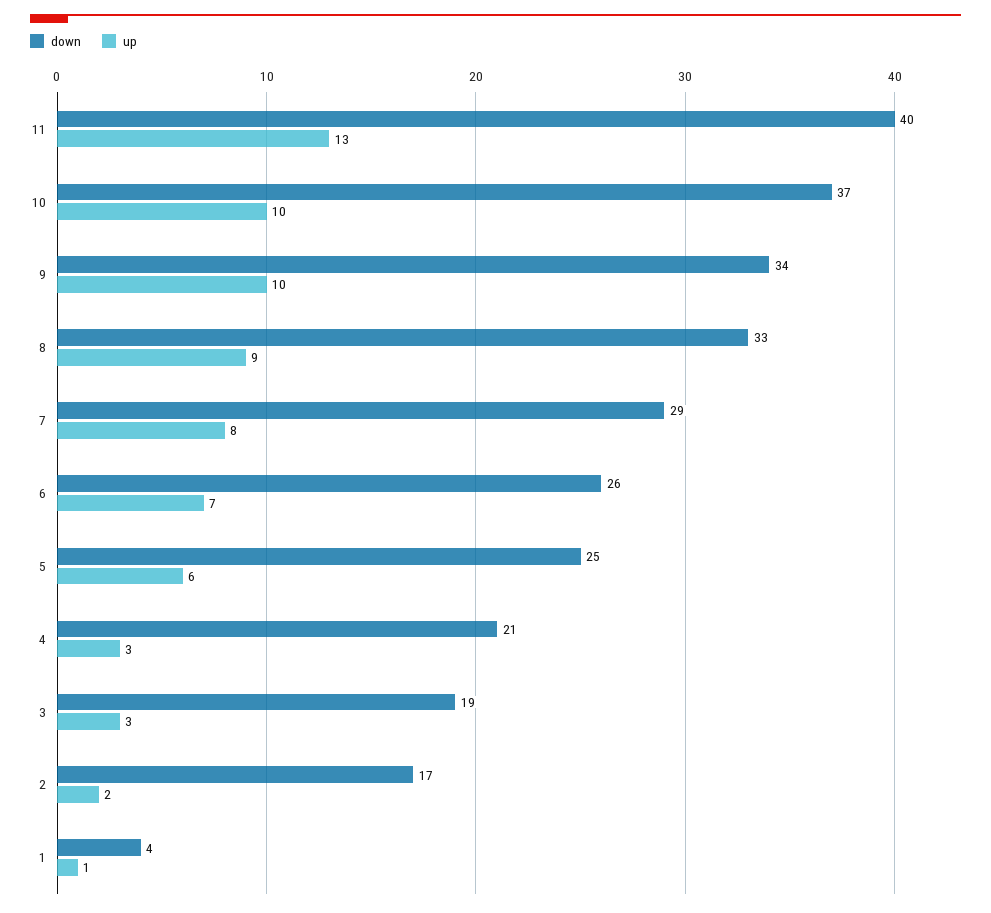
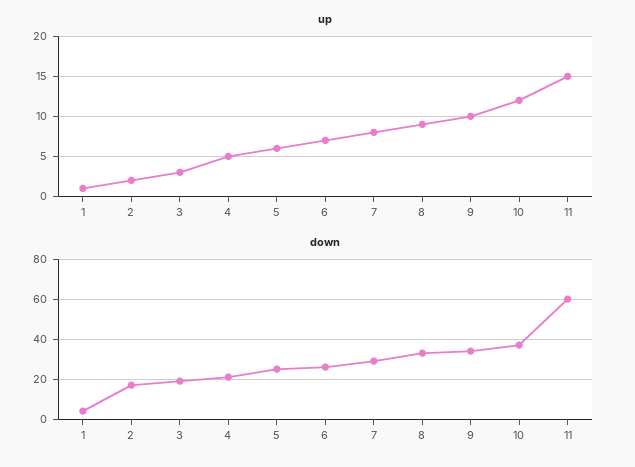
down, 11: 40 -> 60
up, 11: 13 -> 15
up, 10: 10 -> 12
up, 4: 3 -> 5

